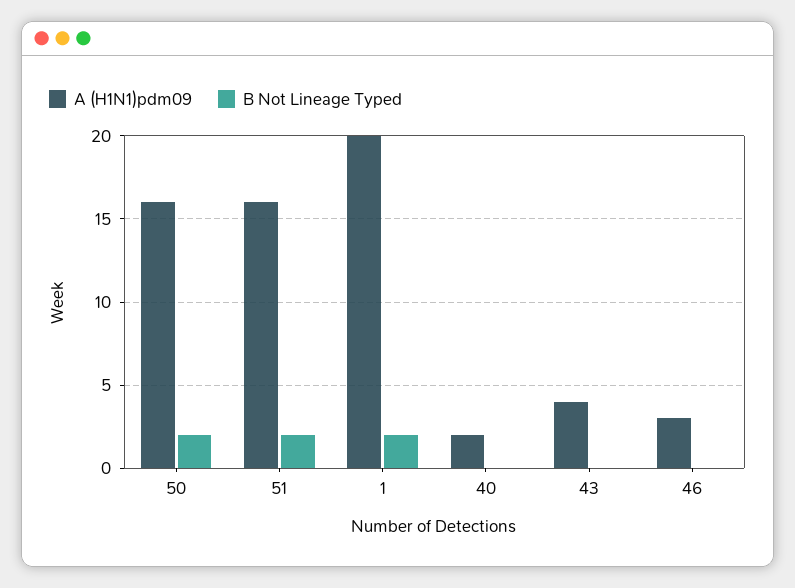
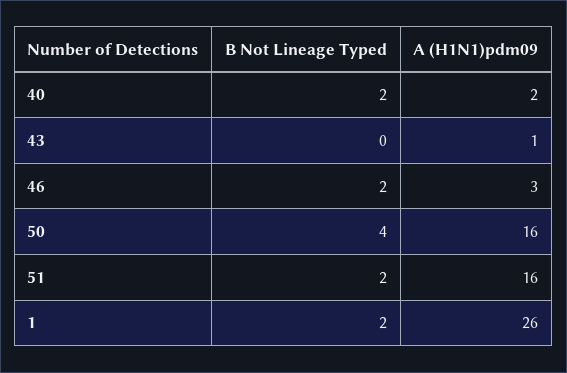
B Not Lineage Typed, 50: 2 -> 4
A (H1N1)pdm09, 1: 20 -> 26
B Not Lineage Typed, 40: 0 -> 2
A (H1N1)pdm09, 43: 4 -> 1
B Not Lineage Typed, 46: 0 -> 2

